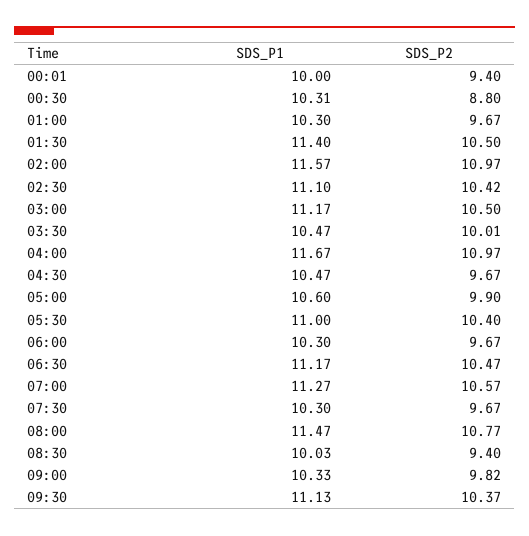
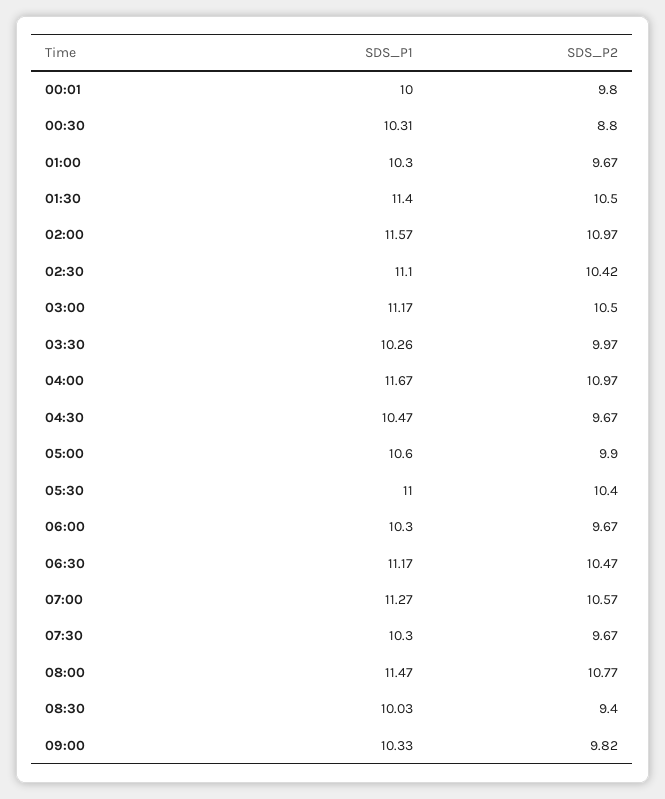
SDS_P2, 00:01: 9.4 -> 9.8
SDS_P1, 03:30: 10.47 -> 10.26
SDS_P2, 03:30: 10.01 -> 9.97
SDS_P1, 09:30: 11.13 -> none
SDS_P2, 09:30: 10.37 -> none

